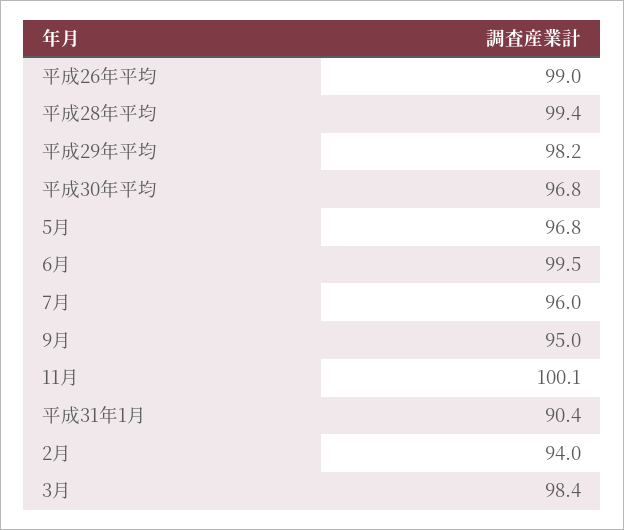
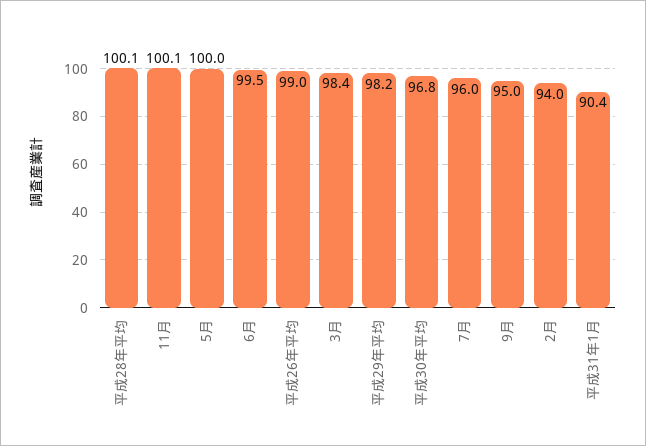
平成28年平均: 99.4 -> 100.1
5月: 96.8 -> 100

